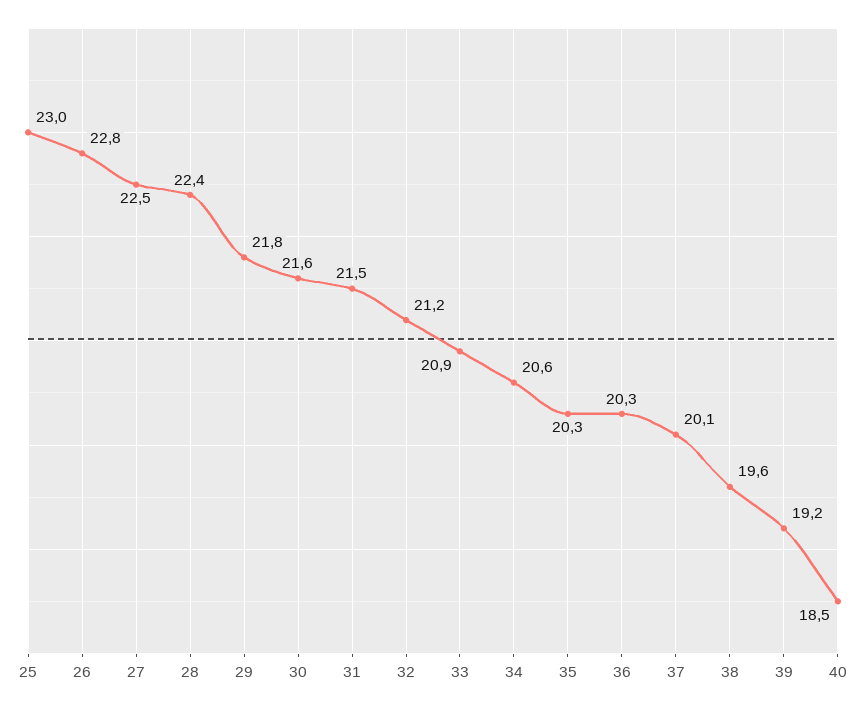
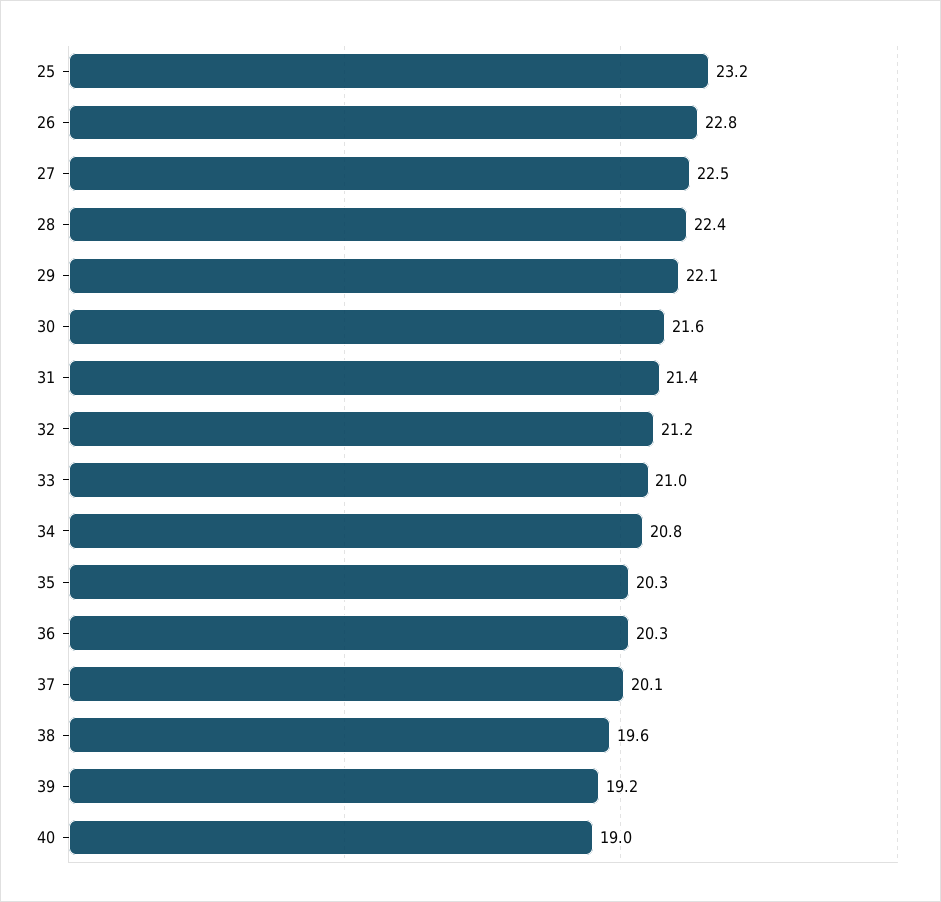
25: 23 -> 23.2
29: 21.8 -> 22.1
31: 21.5 -> 21.4
33: 20.9 -> 21
34: 20.6 -> 20.8
40: 18.5 -> 19

